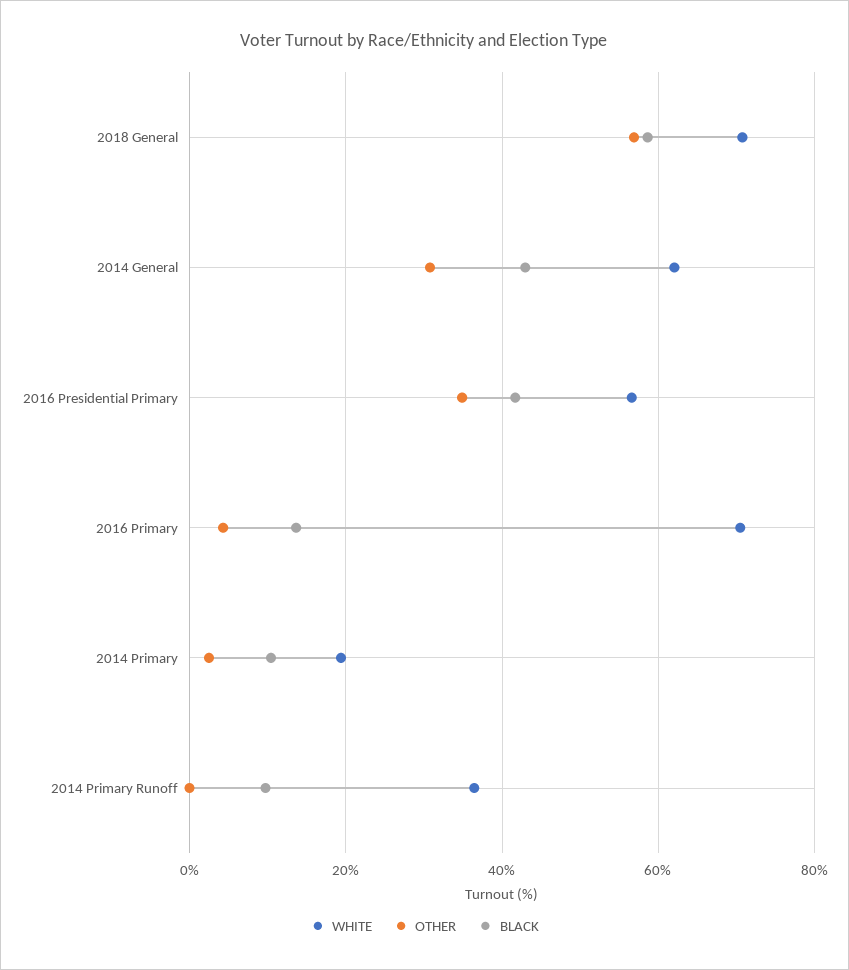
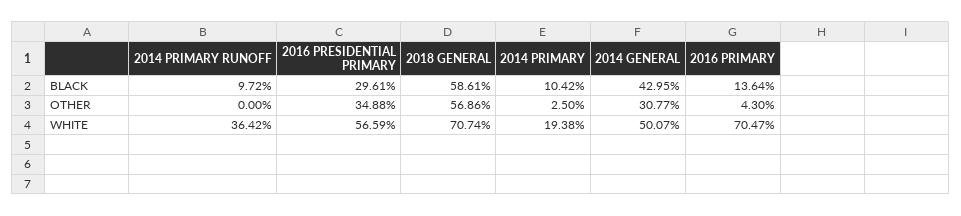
WHITE, 2014 General: 62 -> 50.07
BLACK, 2016 Presidential Primary: 42 -> 29.61

